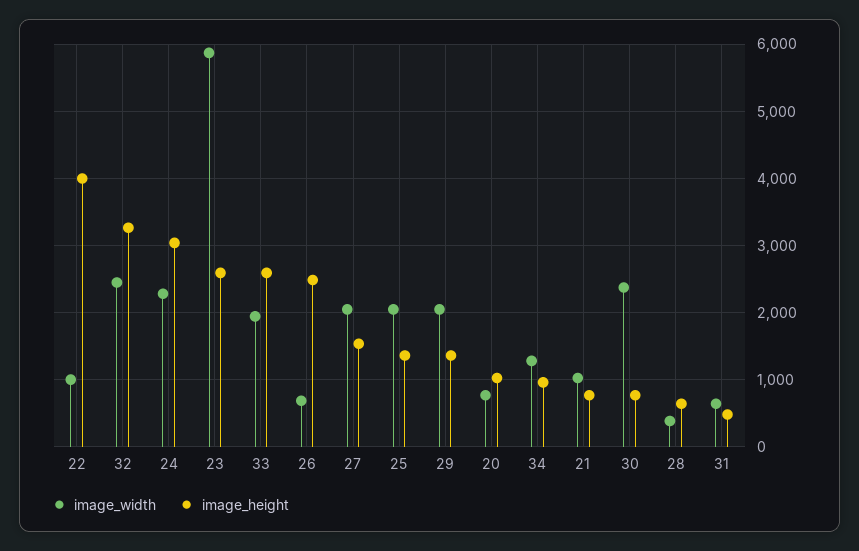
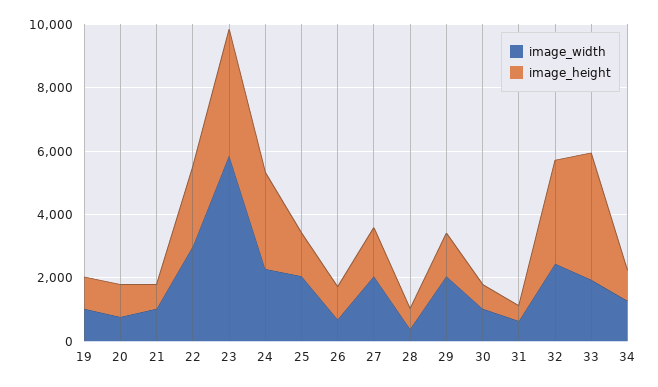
image_width, 22: 1000 -> 3000
image_height, 22: 4000 -> 2500
image_height, 23: 2600 -> 4000
image_height, 33: 2600 -> 4000
image_height, 26: 2500 -> 1000
image_width, 30: 2400 -> 1000
image_width, 19: none -> 1000
image_height, 19: none -> 1000

